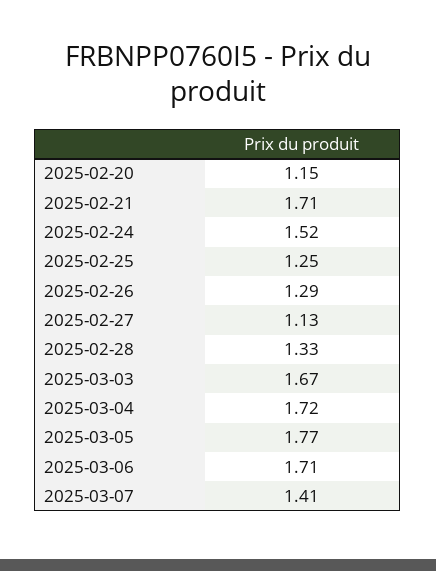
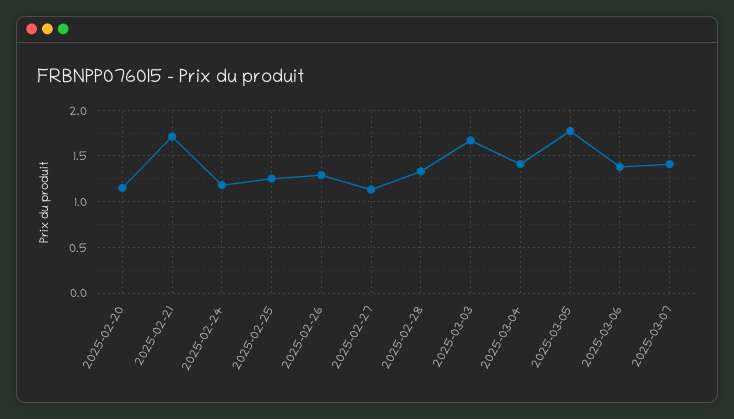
2025-02-24: 1.52 -> 1.2
2025-03-04: 1.72 -> 1.4
2025-03-06: 1.71 -> 1.4

